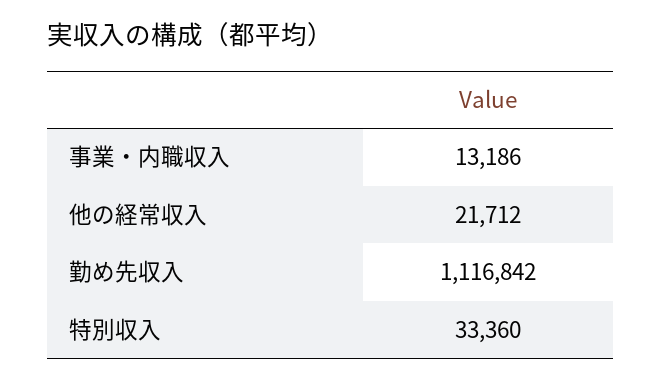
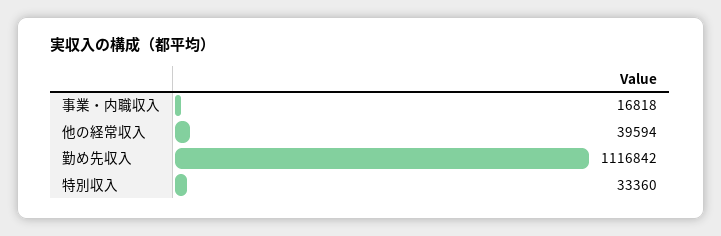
事業・内職収入: 13186 -> 16818
他の経常収入: 21712 -> 39594

